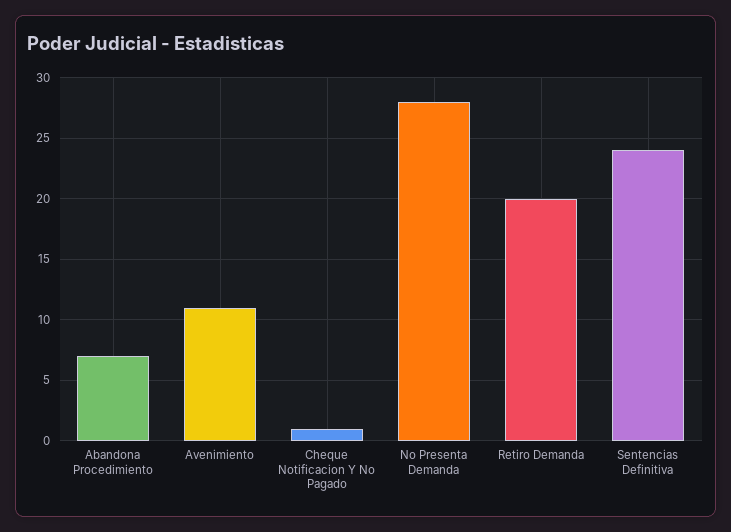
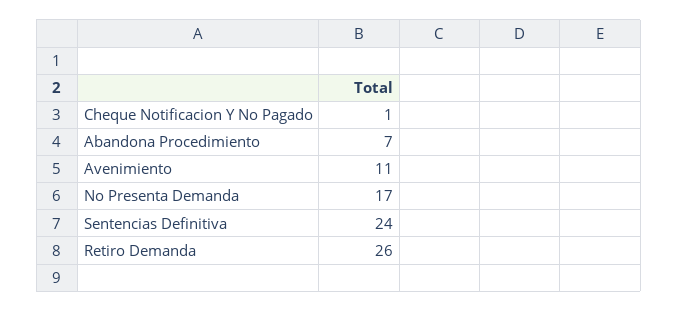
No Presenta Demanda: 28 -> 17
Retiro Demanda: 20 -> 26

